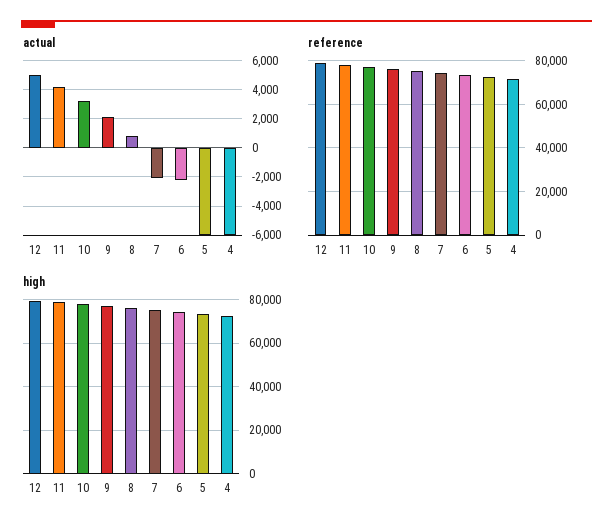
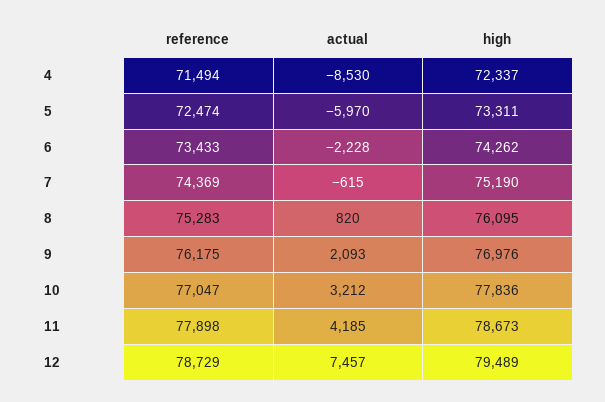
actual, 12: 5000 -> 7457
actual, 7: -2000 -> -615
actual, 4: -6000 -> -8530

